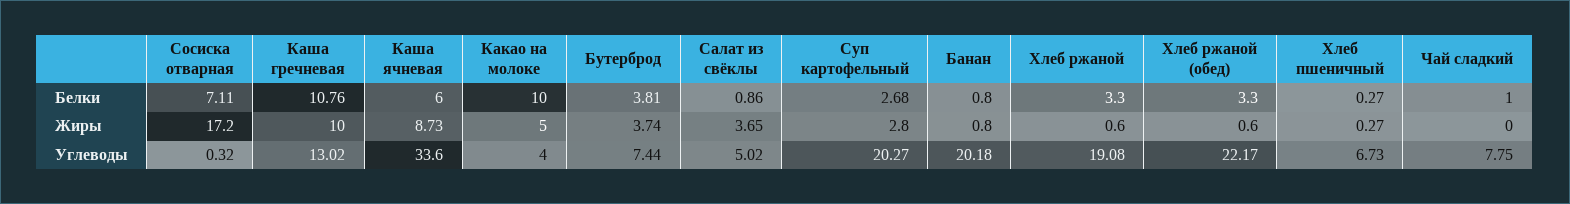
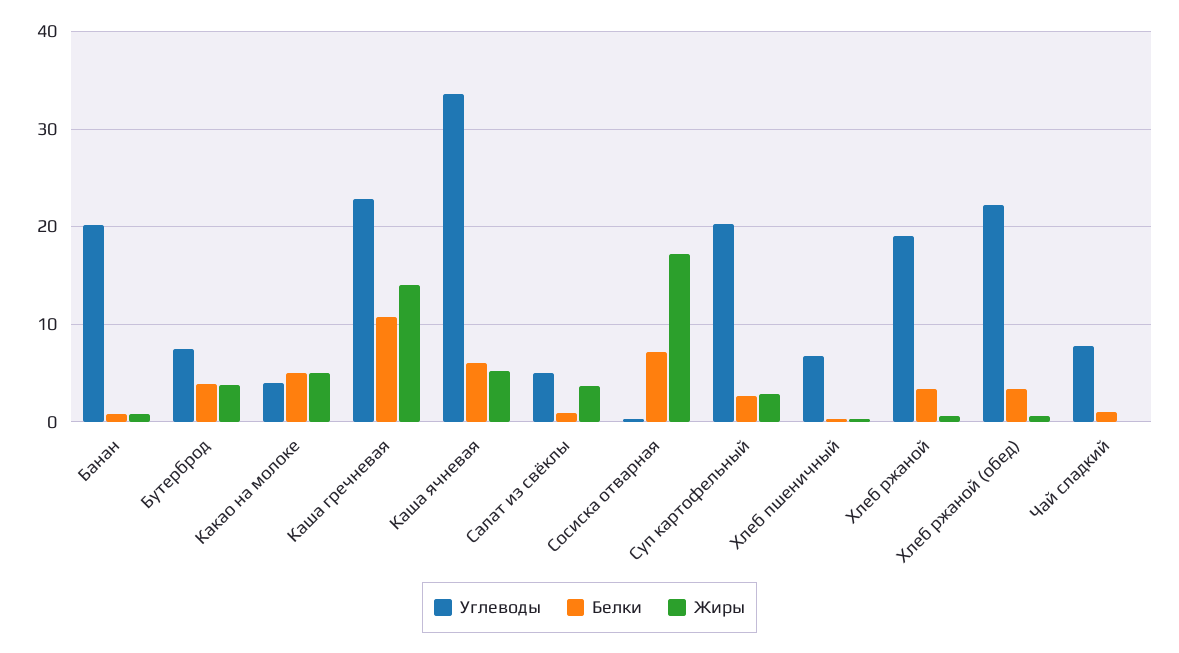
Белки, Какао на молоке: 10 -> 5
Жиры, Каша гречневая: 10 -> 14
Жиры, Каша ячневая: 8.73 -> 5
Углеводы, Каша гречневая: 13.02 -> 23

